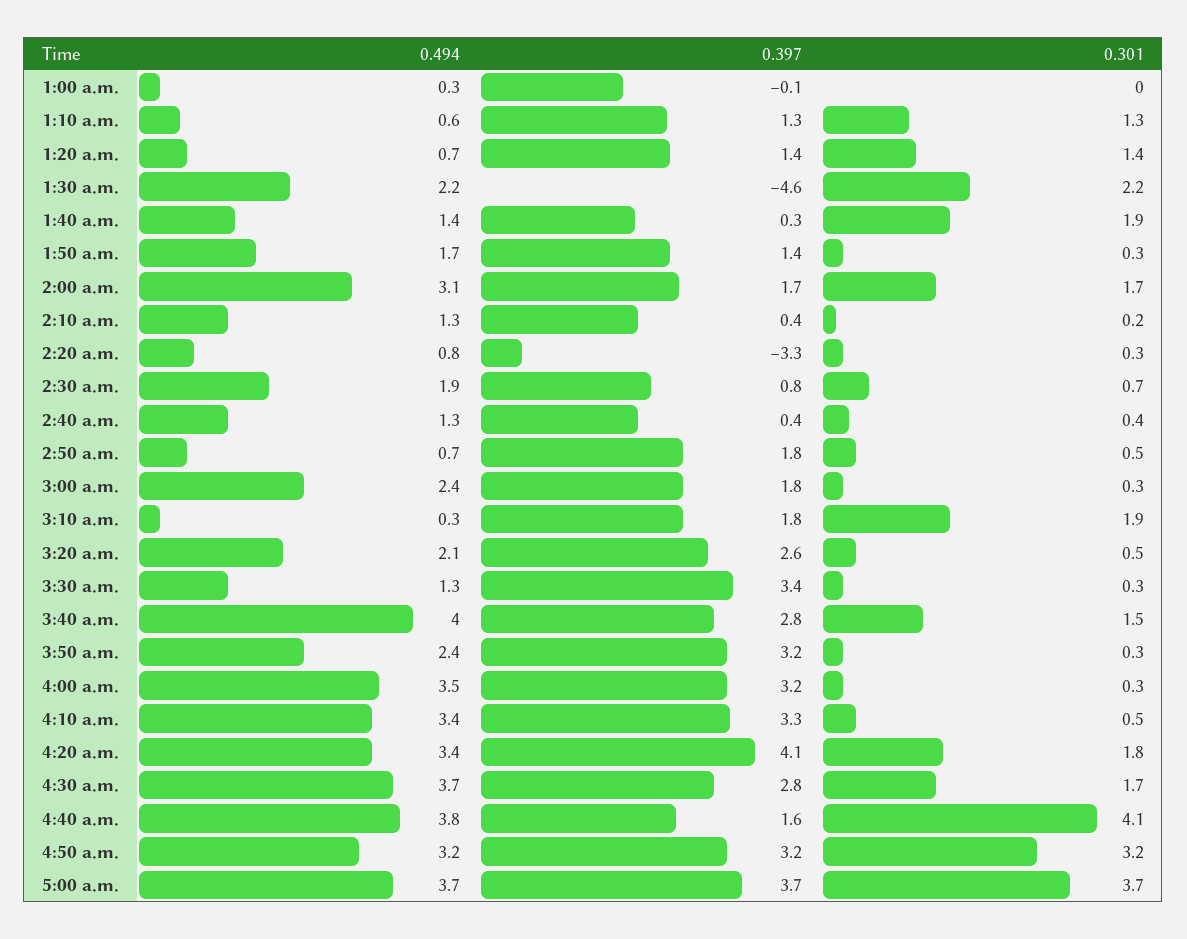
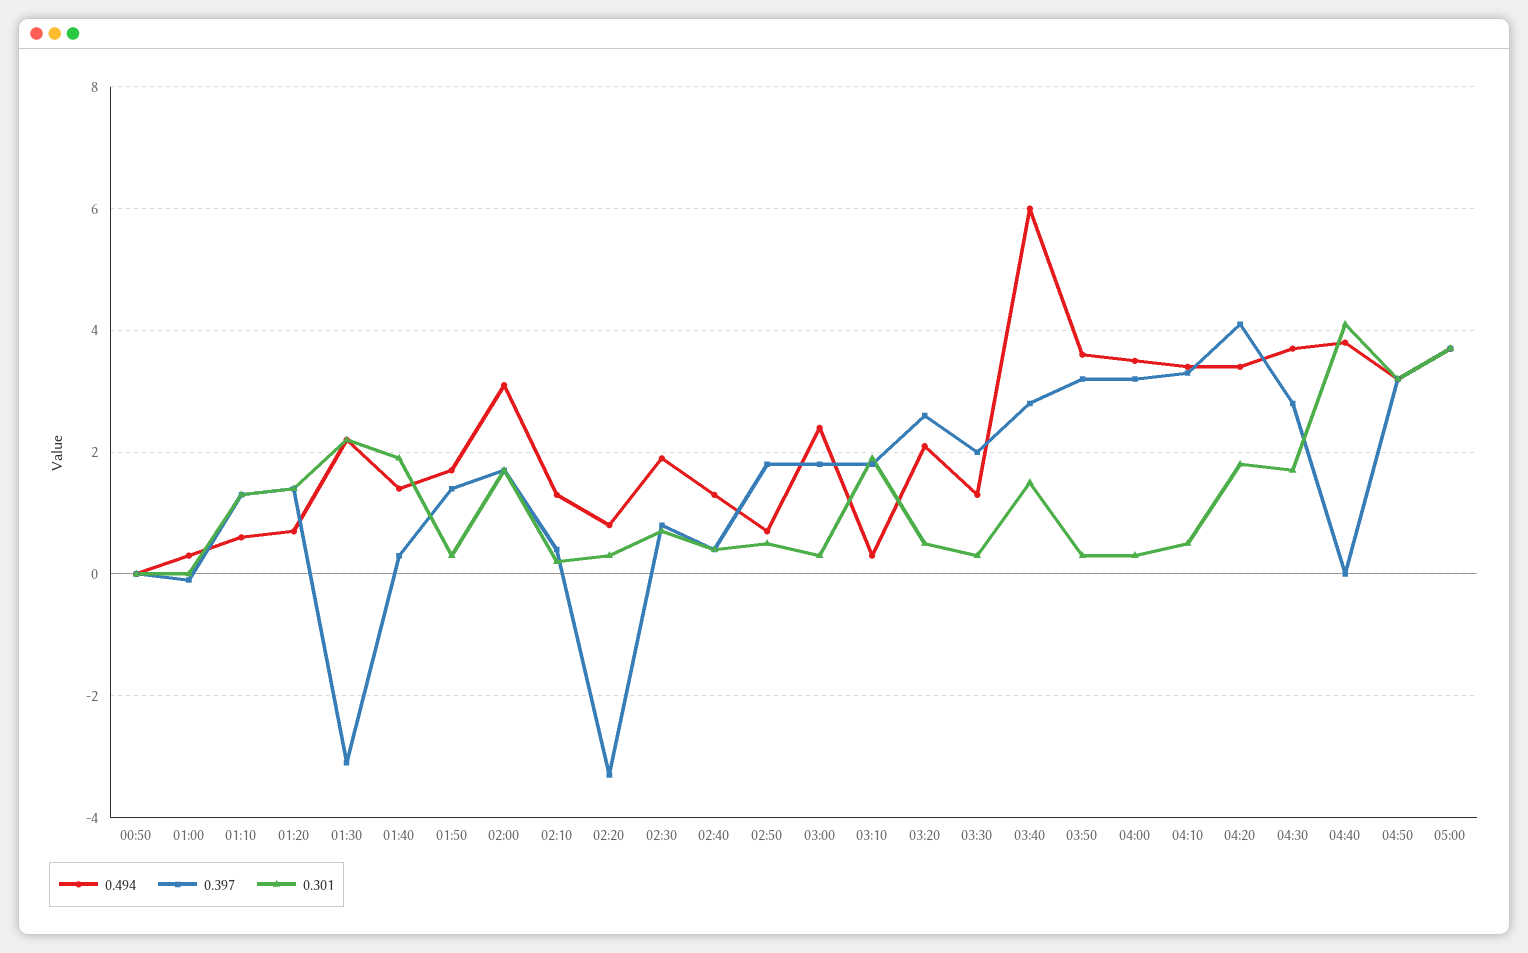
0.397, 1:30 a.m.: -4.6 -> -3
0.397, 3:30 a.m.: 3.4 -> 2
0.494, 3:40 a.m.: 4 -> 6
0.494, 3:50 a.m.: 2.4 -> 3.5
0.397, 4:40 a.m.: 1.6 -> 0
0.494, 00:50: none -> 0
0.397, 00:50: none -> 0
0.301, 00:50: none -> 0

